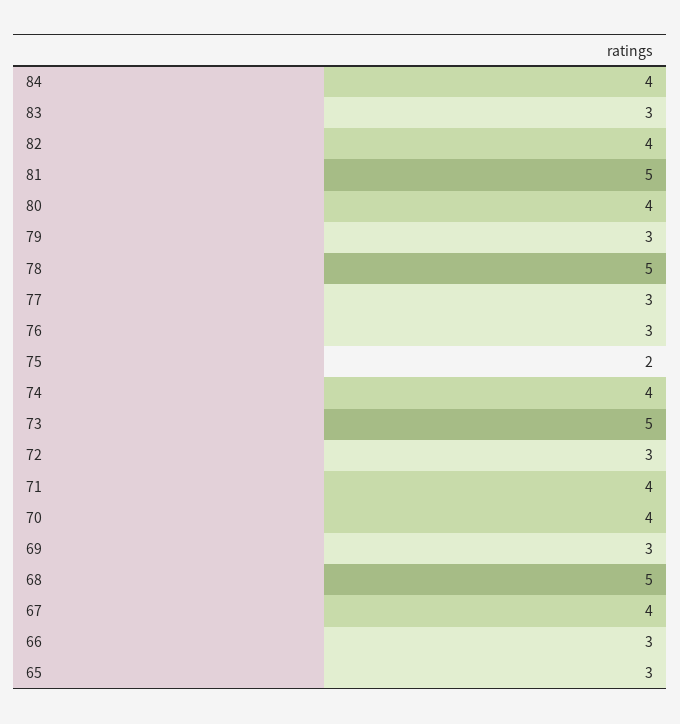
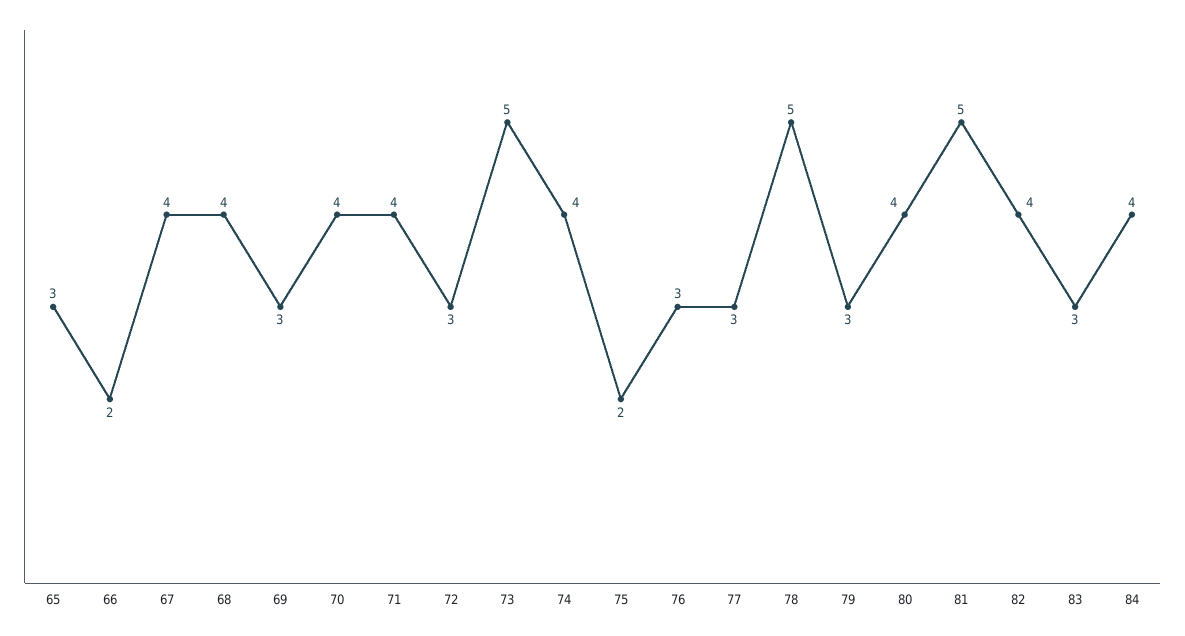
68: 5 -> 4
66: 3 -> 2

